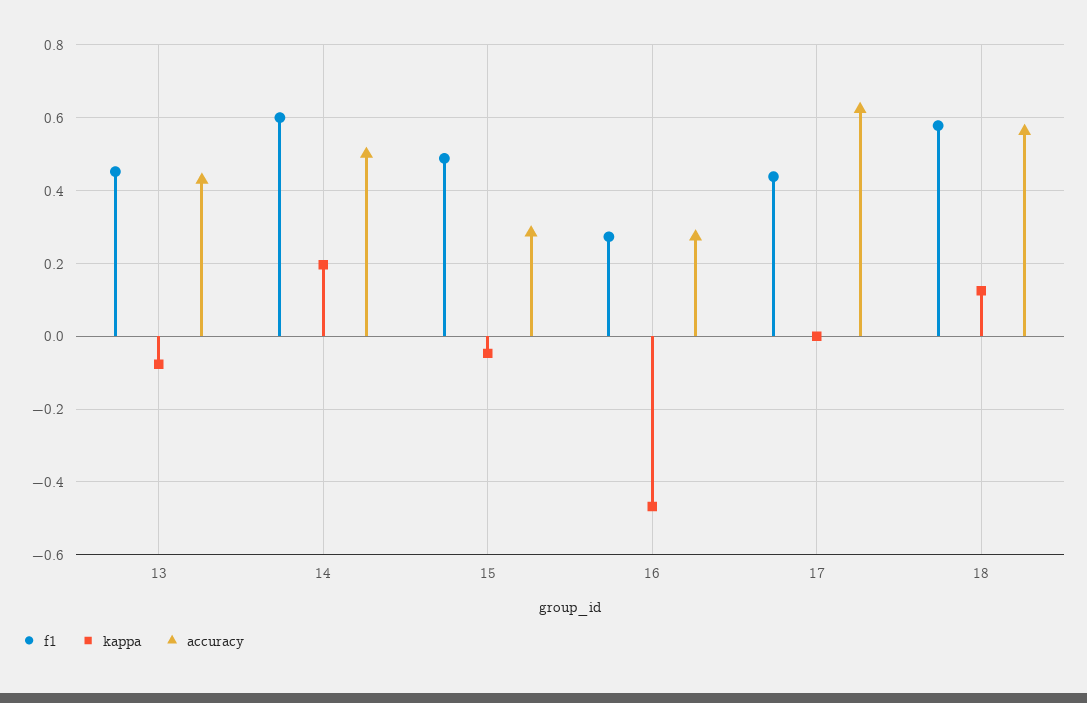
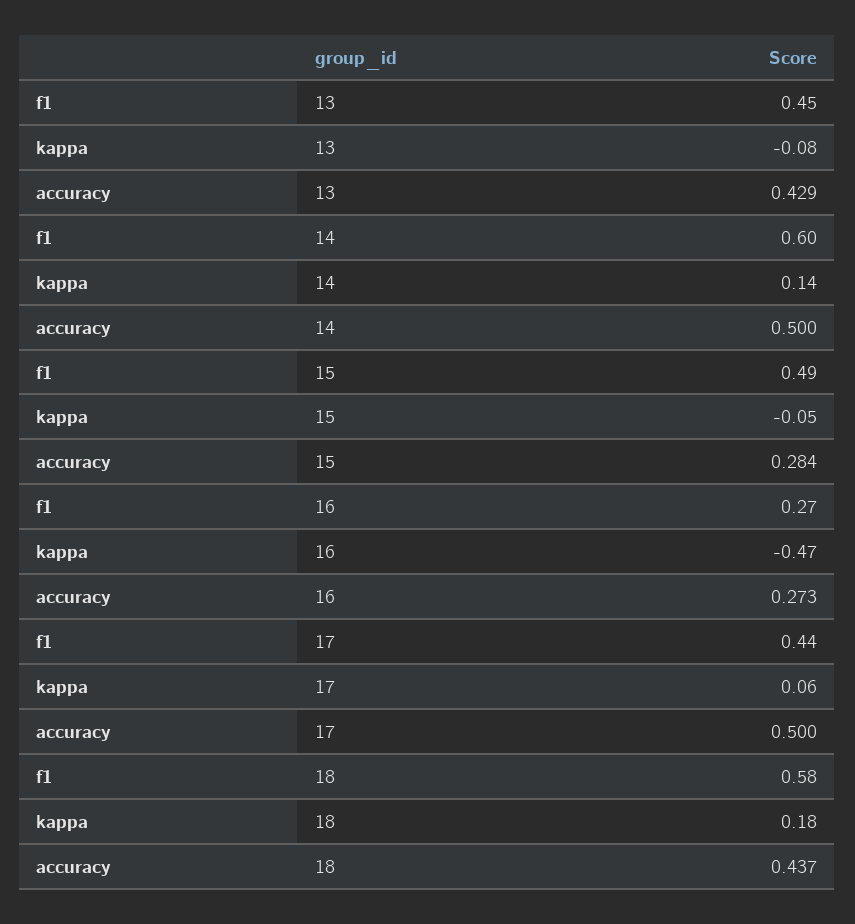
kappa, 14: 0.2 -> 0.14
kappa, 17: 0 -> 0.06
accuracy, 17: 0.62 -> 0.5
kappa, 18: 0.12 -> 0.18
accuracy, 18: 0.56 -> 0.437

